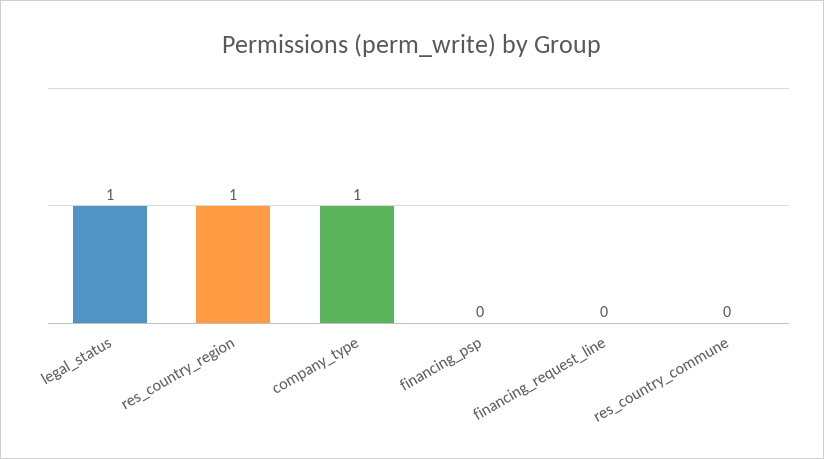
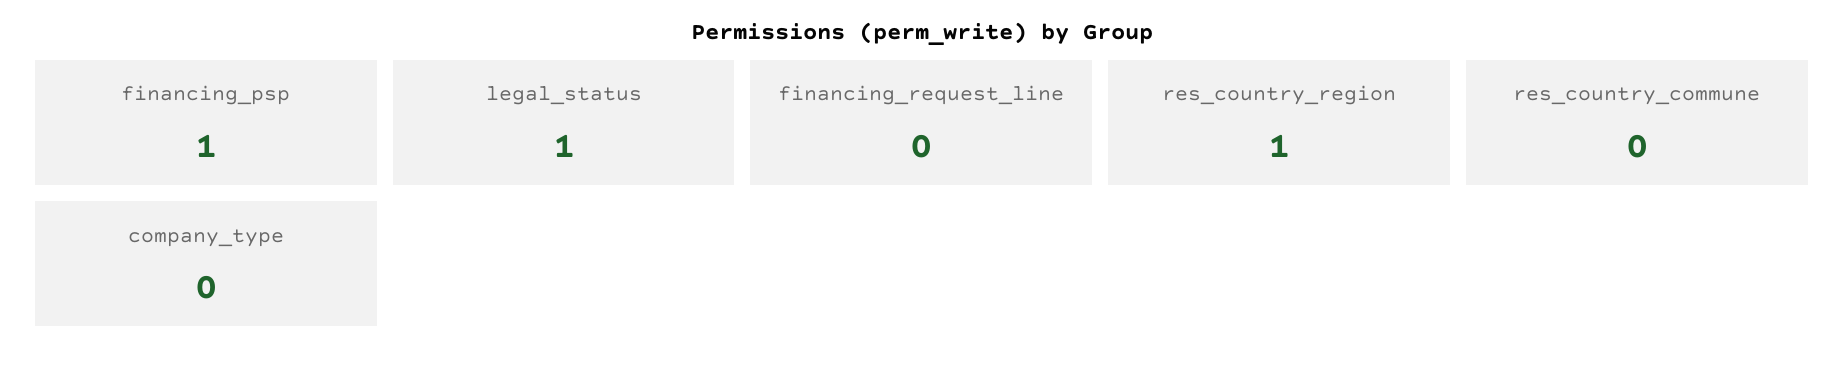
company_type: 1 -> 0
financing_psp: 0 -> 1

